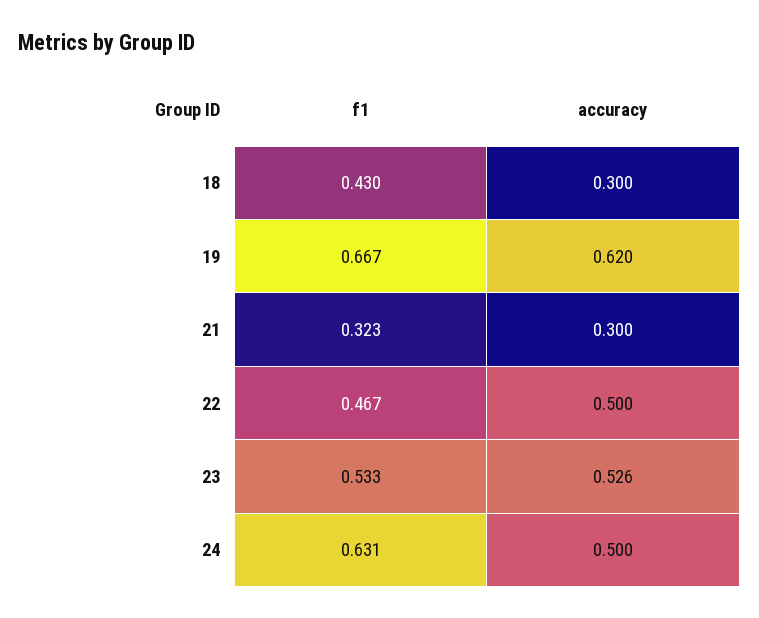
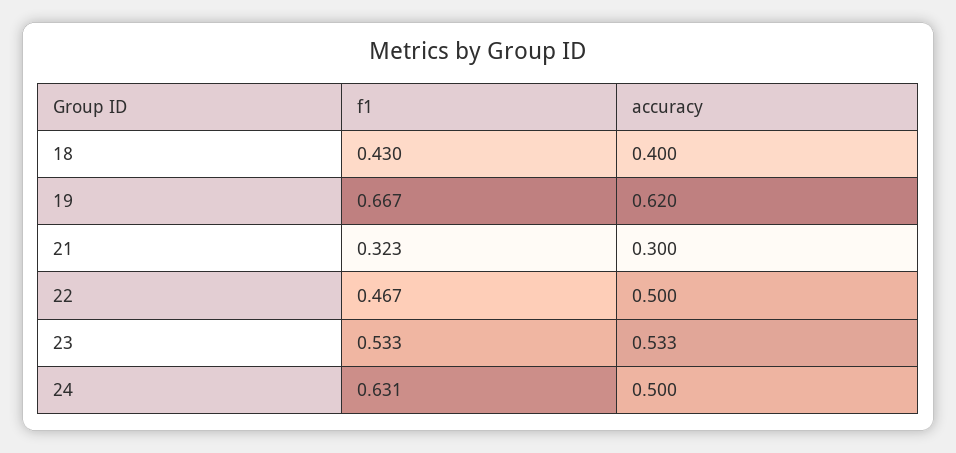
accuracy, 18: 0.3 -> 0.4
accuracy, 23: 0.526 -> 0.533

